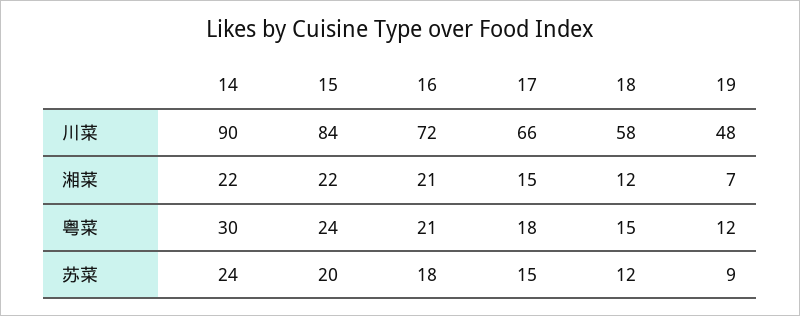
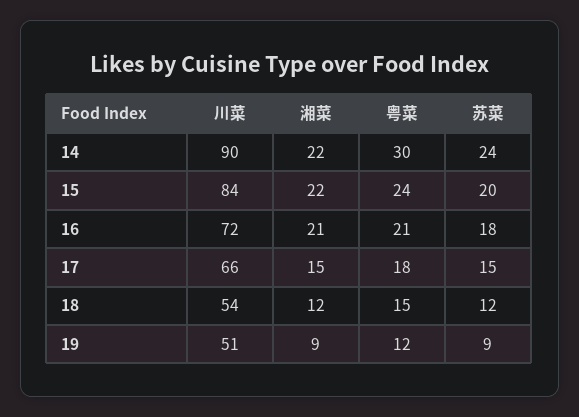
18, 川菜: 58 -> 54
19, 川菜: 48 -> 51
19, 湘菜: 7 -> 9

